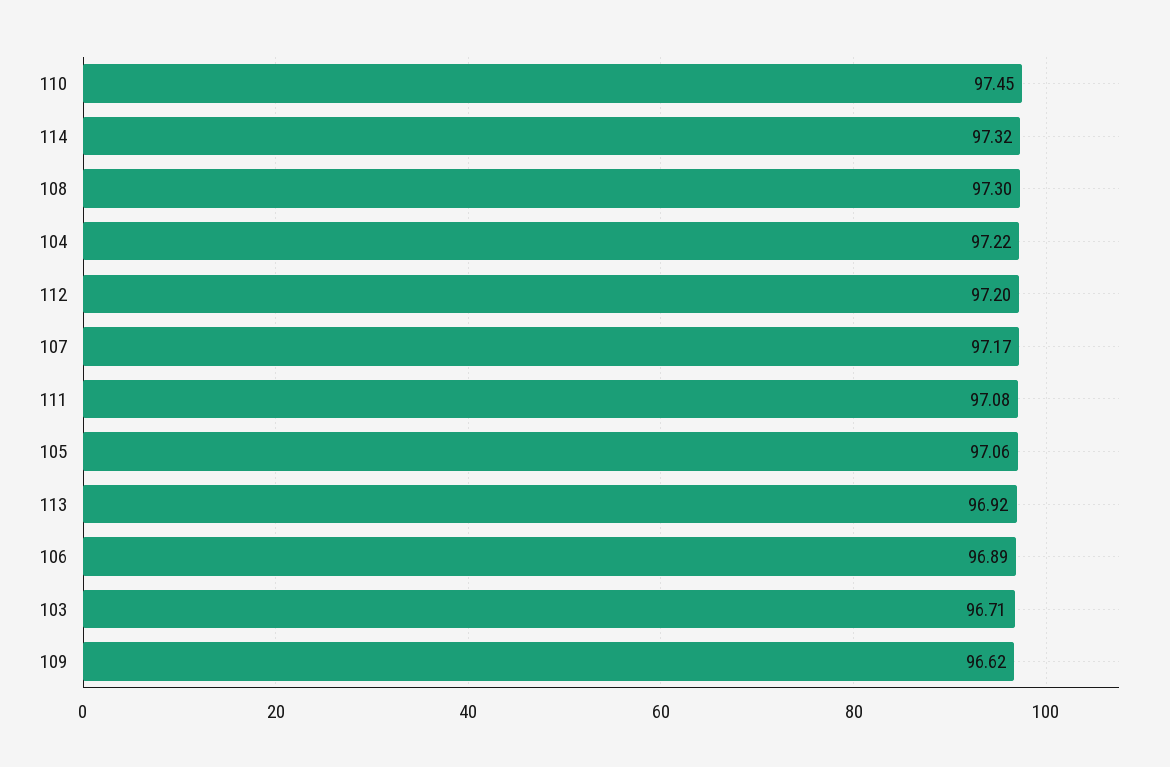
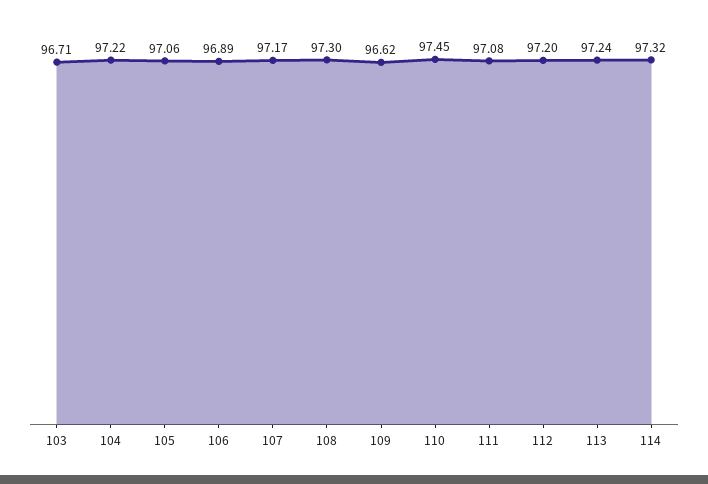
113: 96.92 -> 97.24

